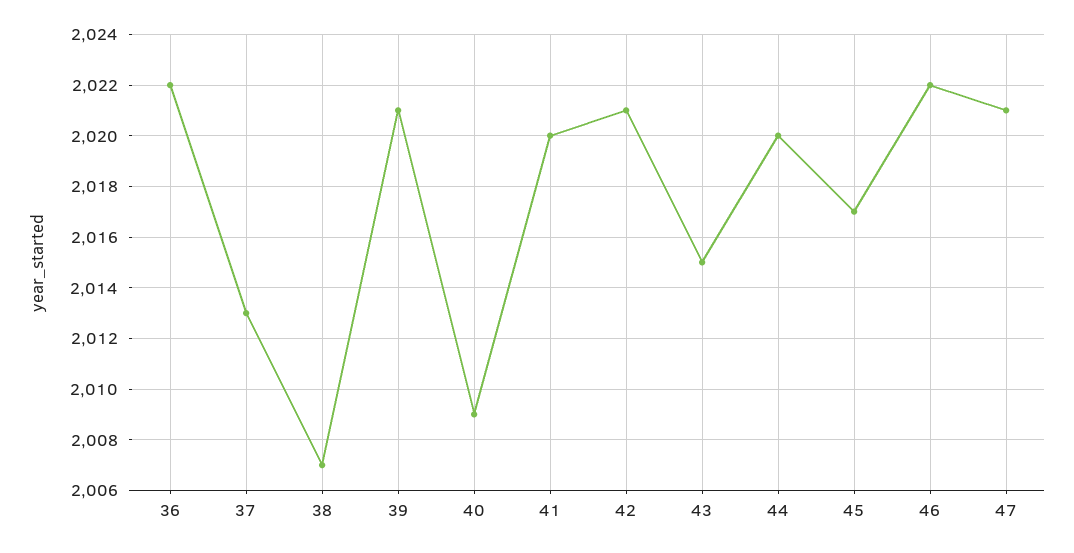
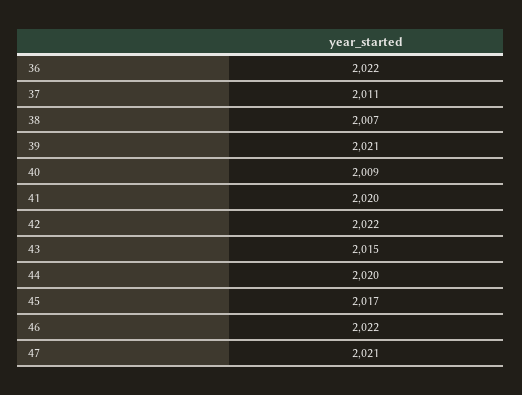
37: 2013 -> 2011
42: 2021 -> 2022

